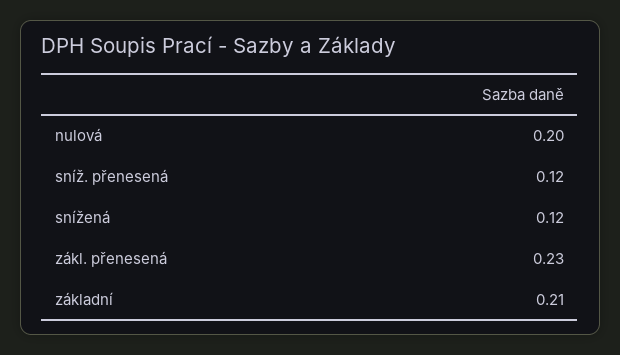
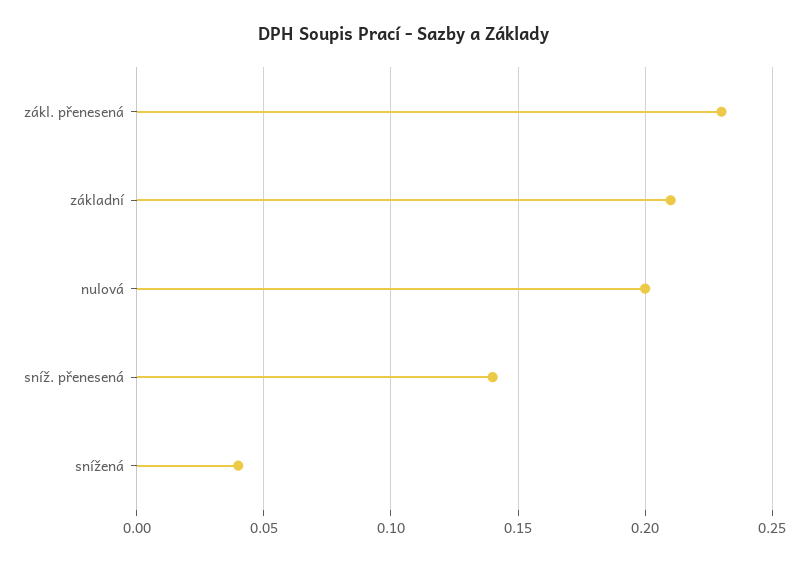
sníž. přenesená: 0.12 -> 0.14
snížená: 0.12 -> 0.04

